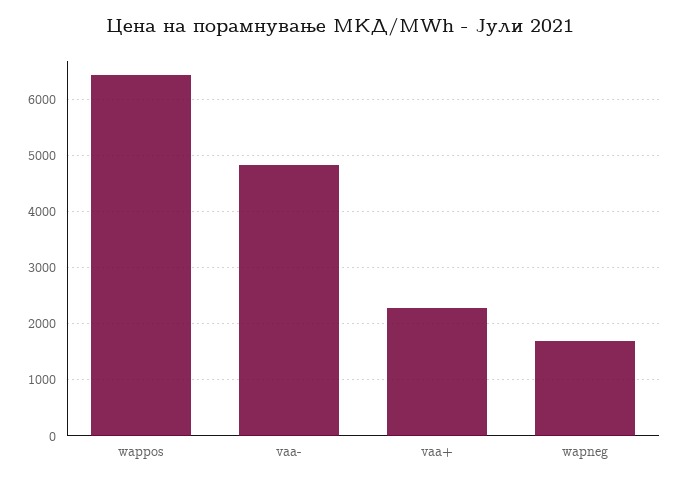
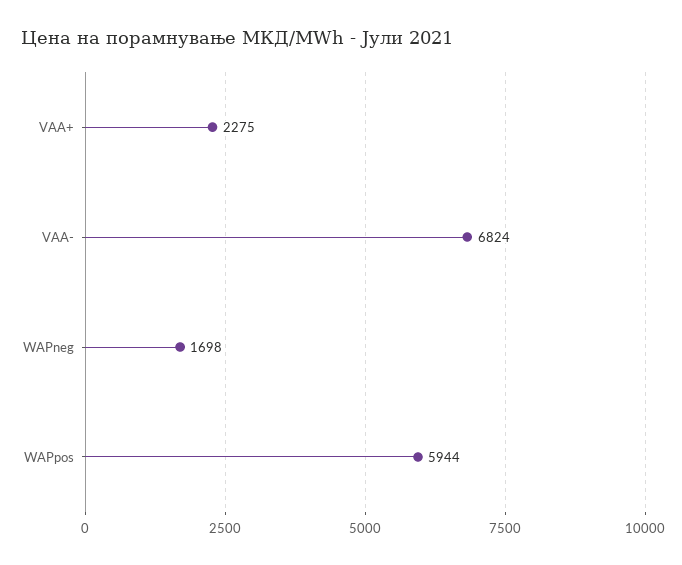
wappos: 6400 -> 5944
vaa-: 4800 -> 6824

